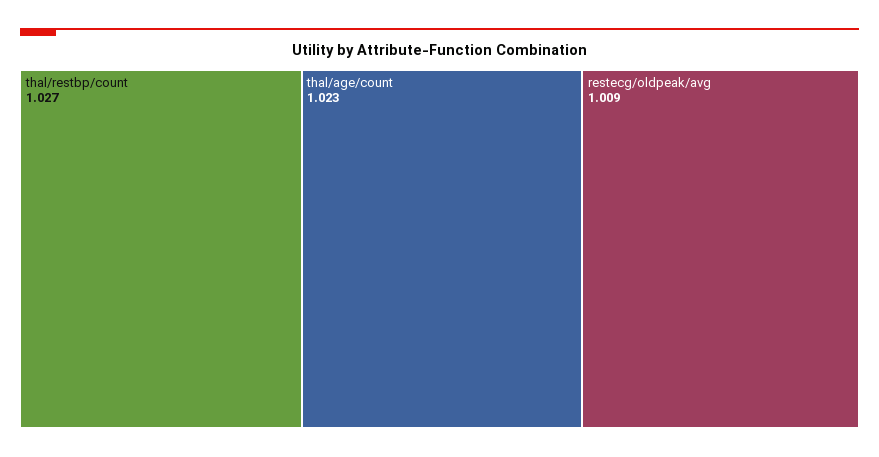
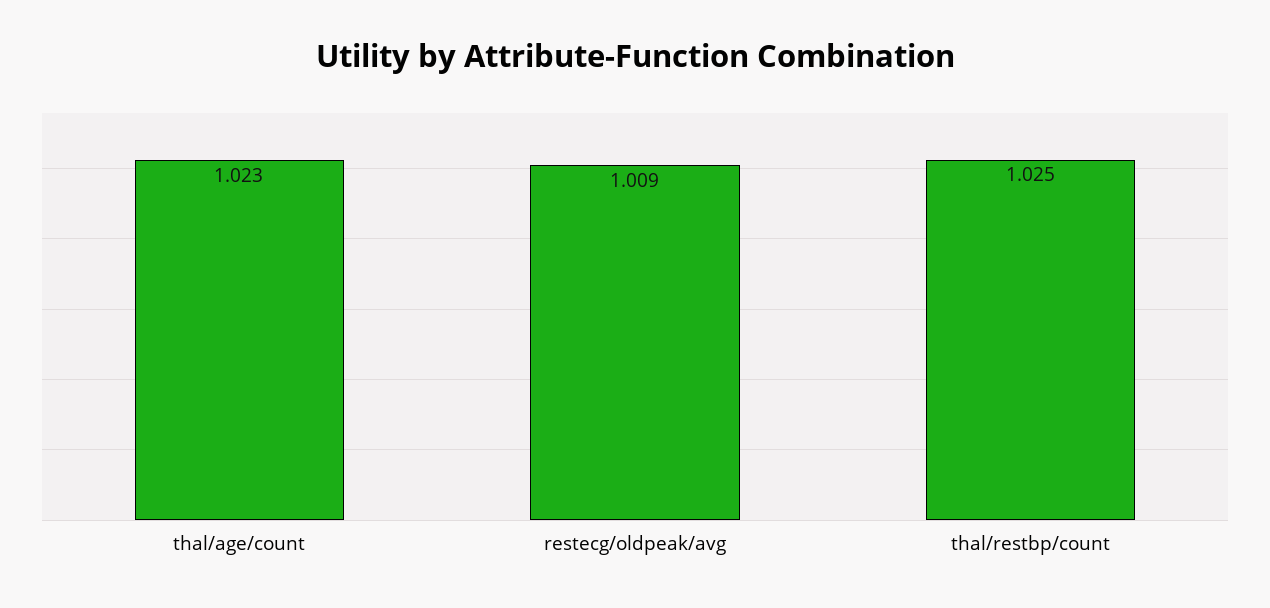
thal/restbp/count: 1.027 -> 1.025

